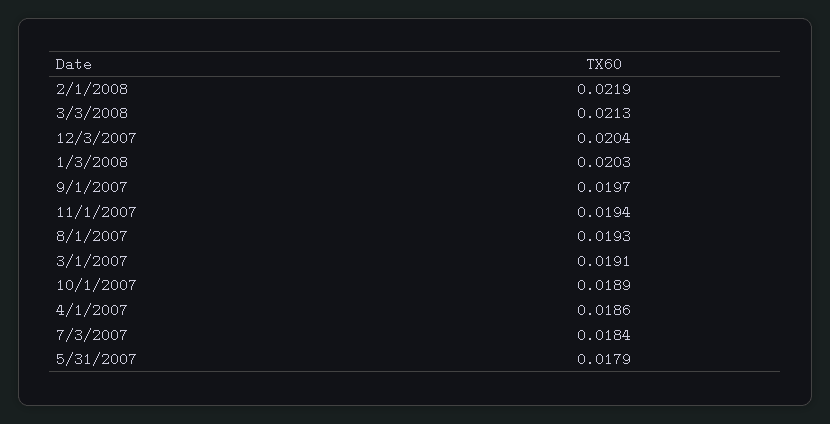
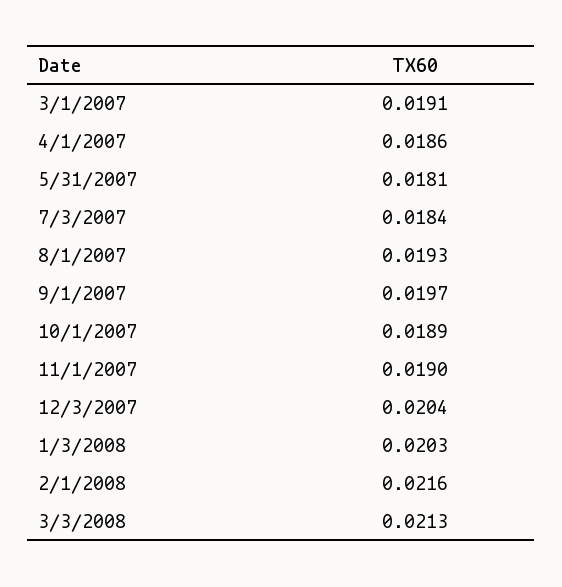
2/1/2008: 0.0219 -> 0.0216
11/1/2007: 0.0194 -> 0.019
5/31/2007: 0.0179 -> 0.0181

